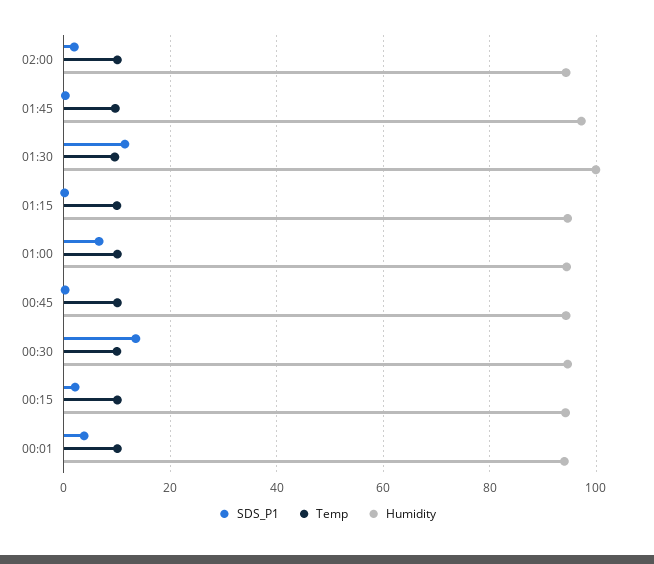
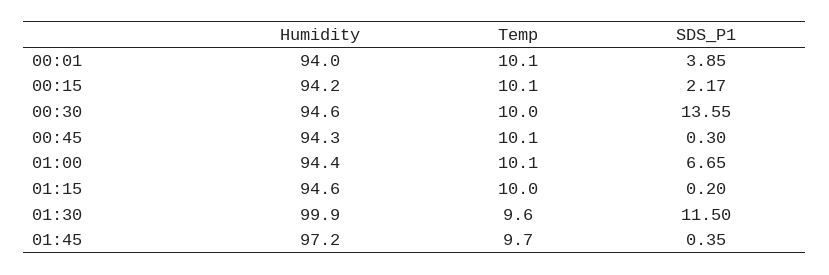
SDS_P1, 02:00: 2 -> none
Temp, 02:00: 10 -> none
Humidity, 02:00: 94 -> none

